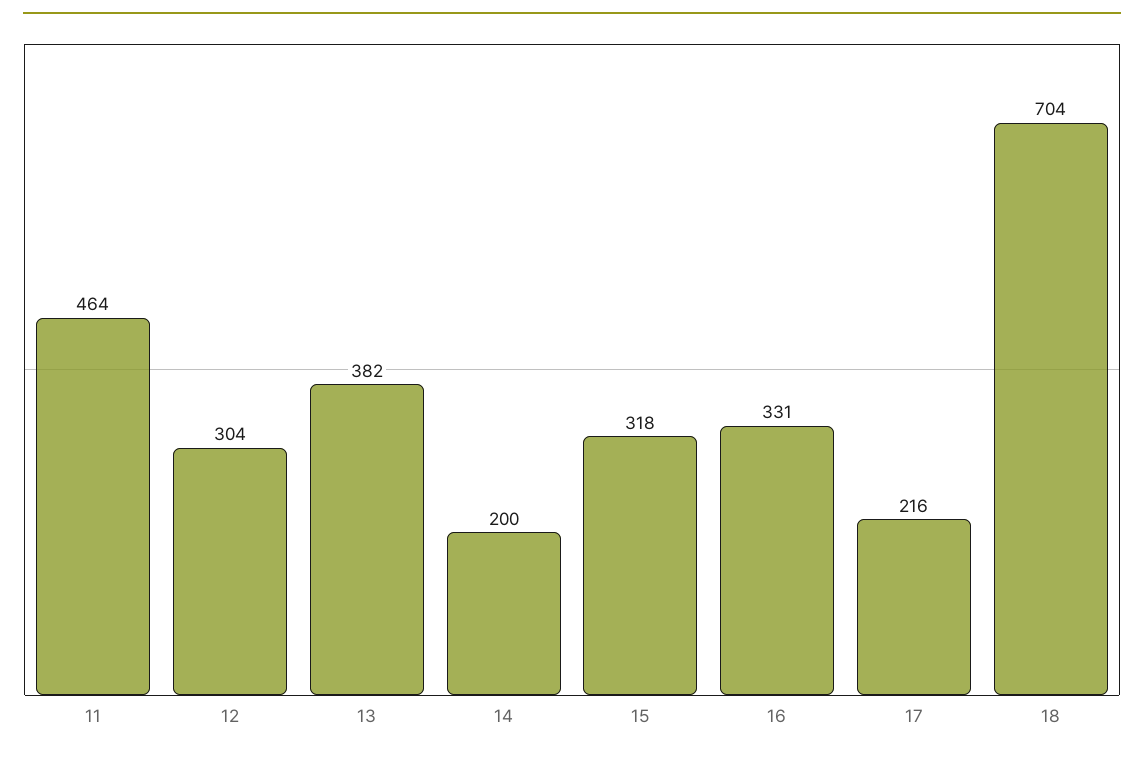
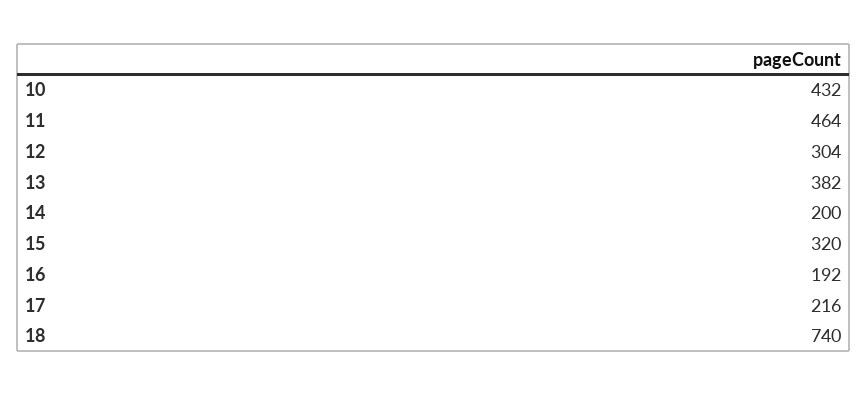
15: 318 -> 320
16: 331 -> 192
18: 704 -> 740
10: none -> 432

